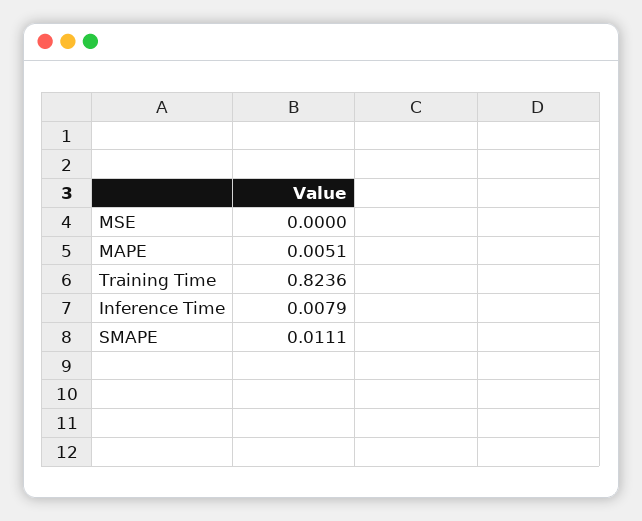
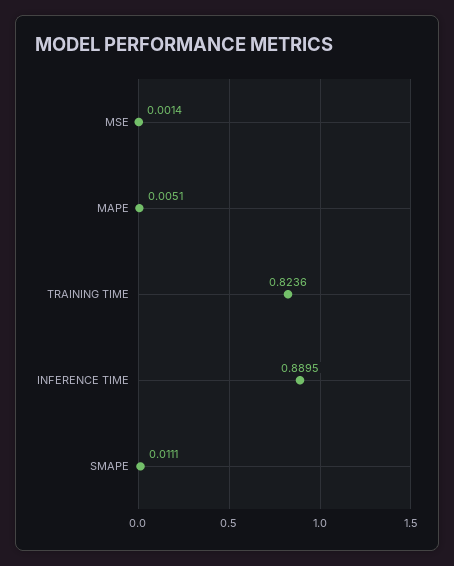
MSE: 0 -> 0.0014
Inference Time: 0.0079 -> 0.8895

